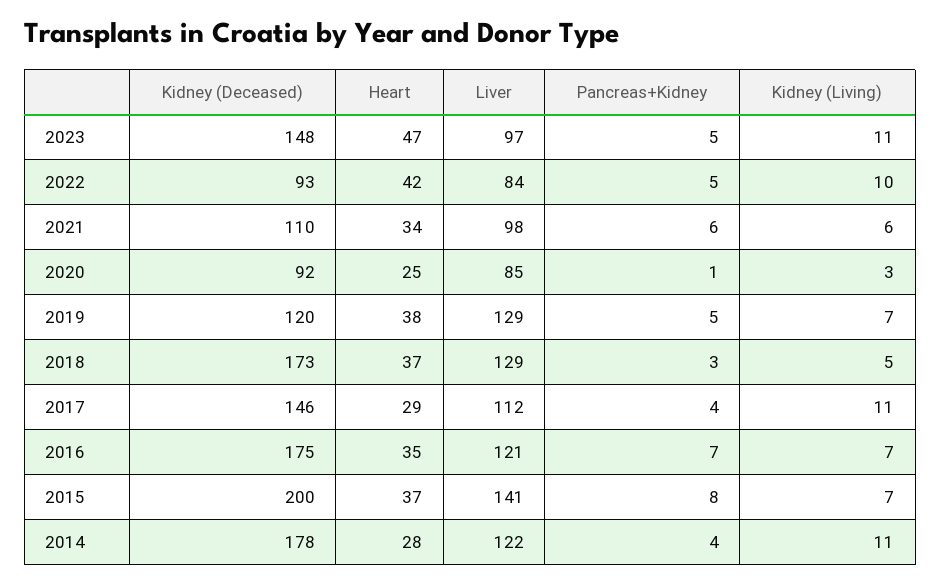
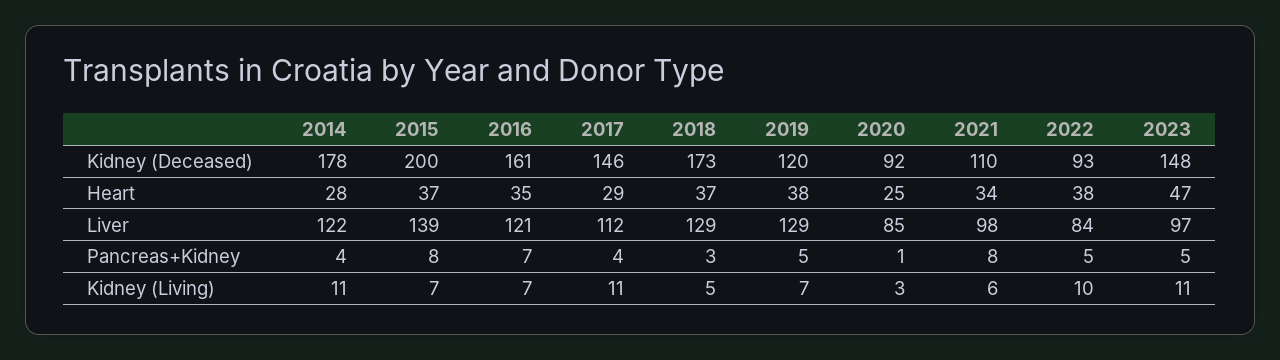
Heart, 2022: 42 -> 38
Pancreas+Kidney, 2021: 6 -> 8
Kidney (Deceased), 2016: 175 -> 161
Liver, 2015: 141 -> 139

